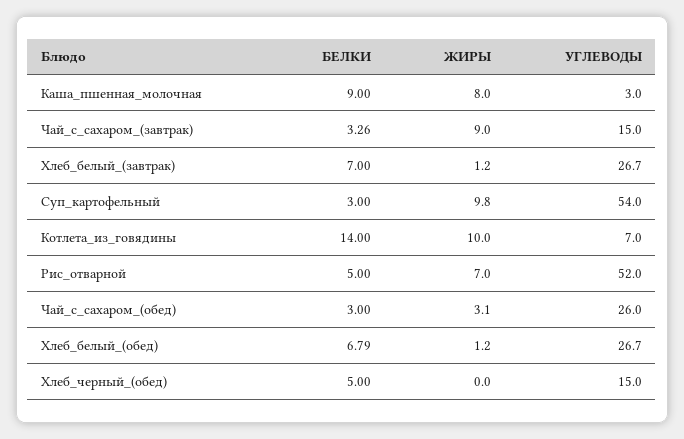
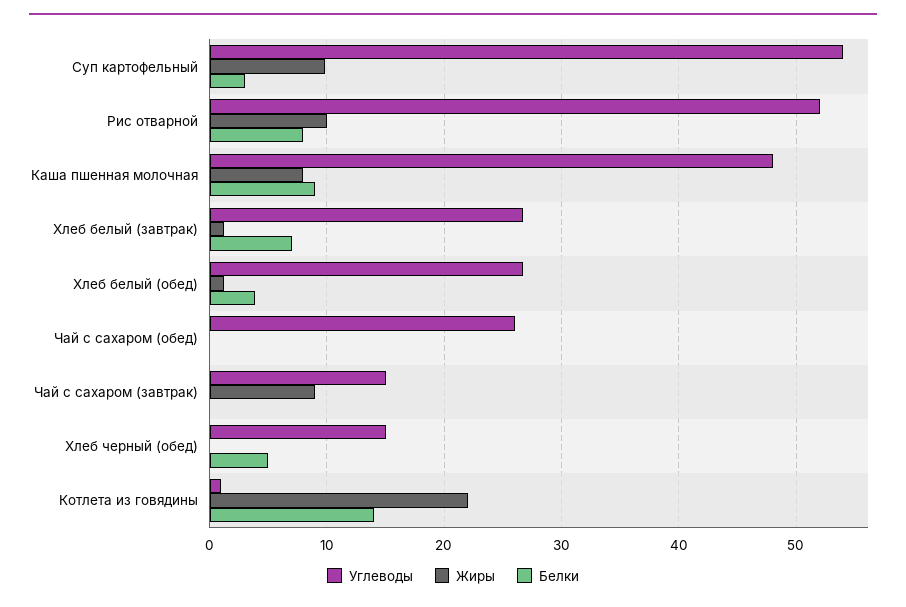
УГЛЕВОДЫ, Каша_пшенная_молочная: 3 -> 48
БЕЛКИ, Чай_с_сахаром_(завтрак): 3.26 -> 0
ЖИРЫ, Котлета_из_говядины: 10 -> 22
УГЛЕВОДЫ, Котлета_из_говядины: 7 -> 1
БЕЛКИ, Рис_отварной: 5 -> 8
ЖИРЫ, Рис_отварной: 7 -> 10
БЕЛКИ, Чай_с_сахаром_(обед): 3 -> 0
ЖИРЫ, Чай_с_сахаром_(обед): 3.1 -> 0
БЕЛКИ, Хлеб_белый_(обед): 6.79 -> 4

